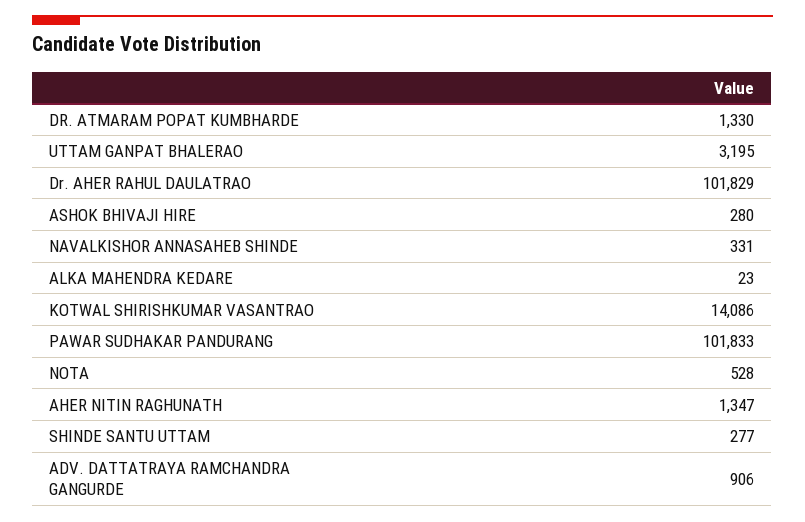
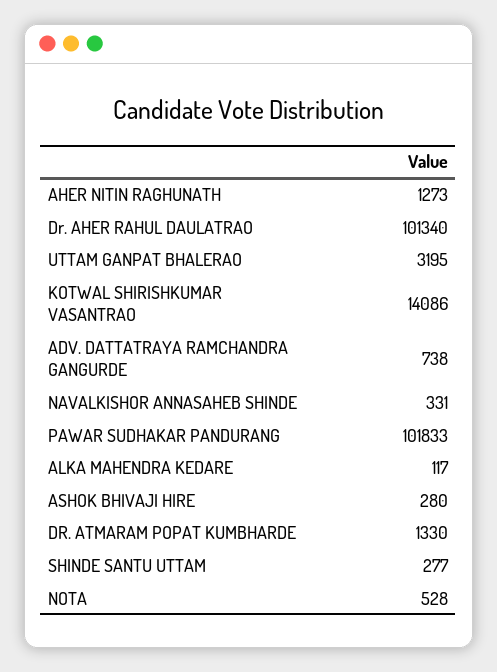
Dr. AHER RAHUL DAULATRAO: 101829 -> 101340
ALKA MAHENDRA KEDARE: 23 -> 117
AHER NITIN RAGHUNATH: 1347 -> 1273
ADV. DATTATRAYA RAMCHANDRA GANGURDE: 906 -> 738

